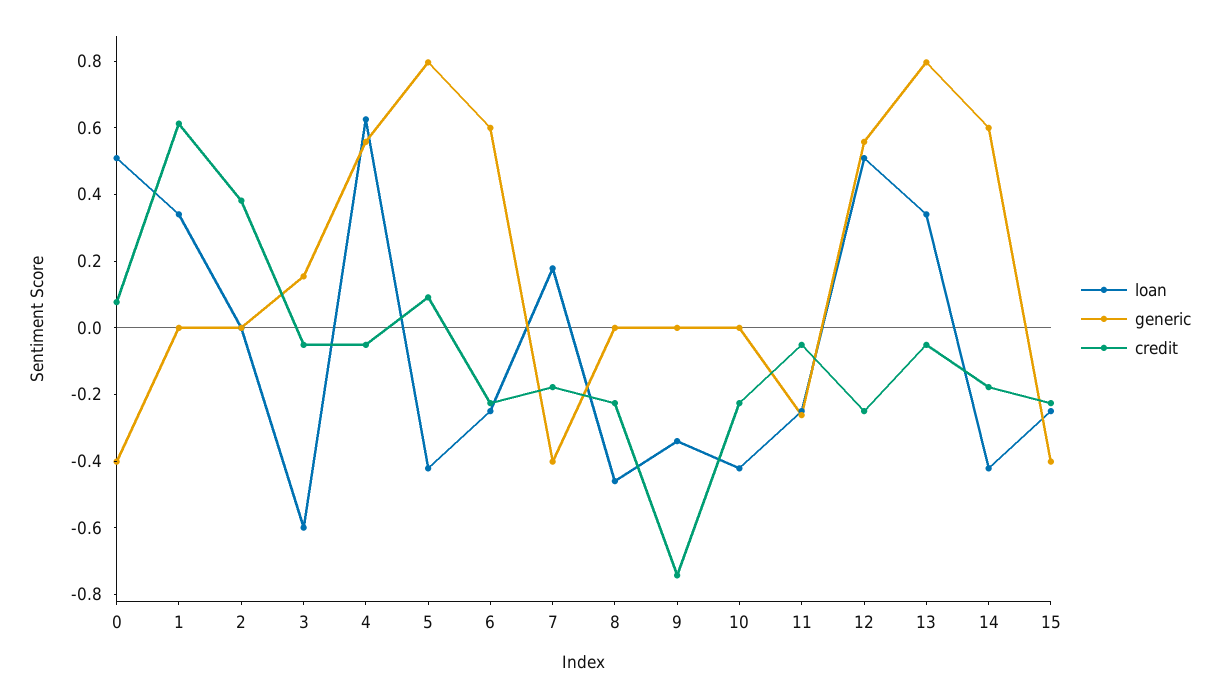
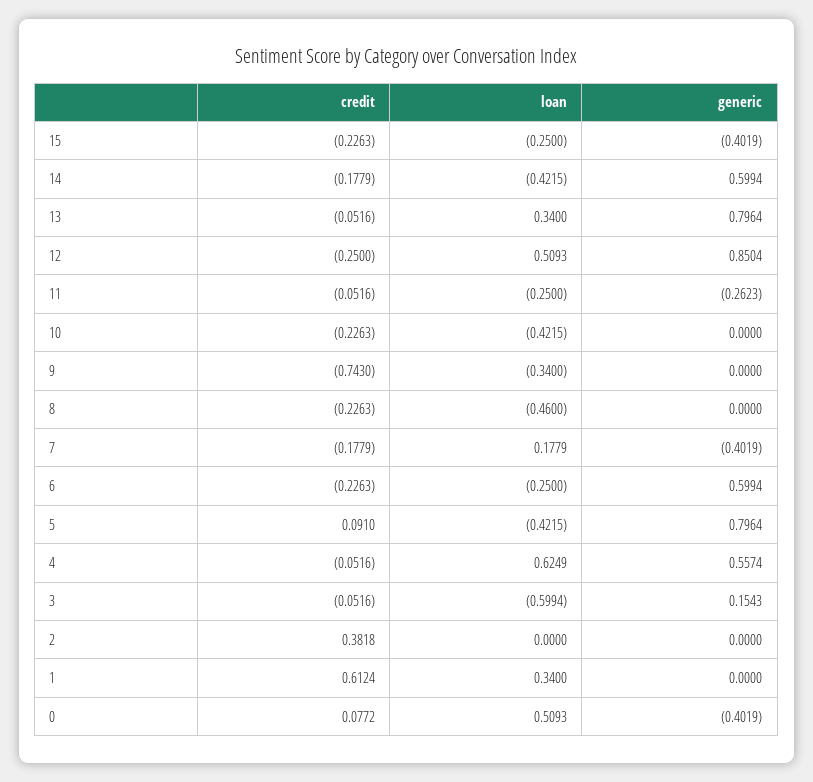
generic, 12: 0.55 -> 0.8504

